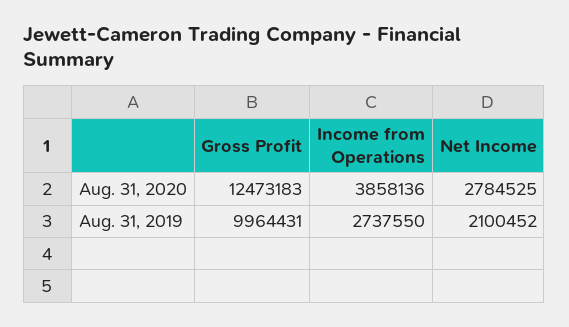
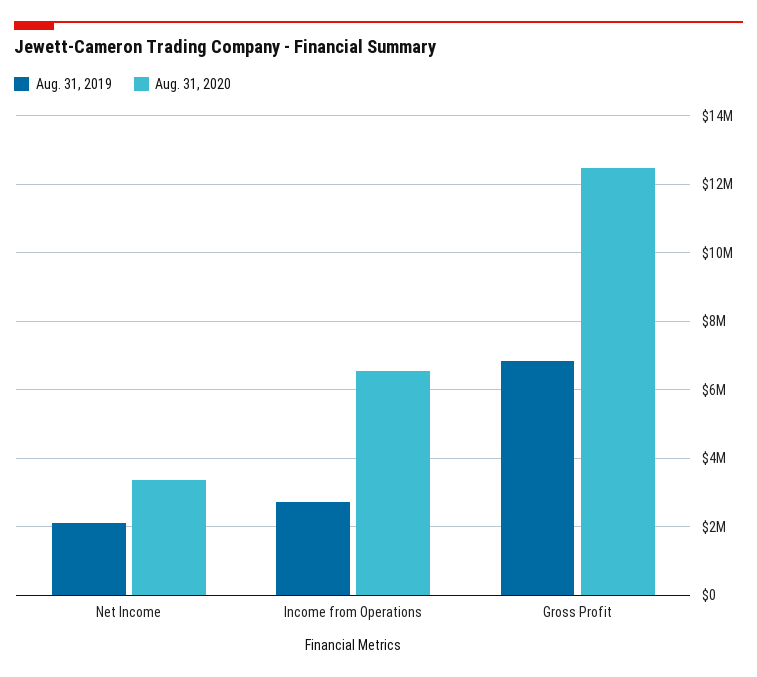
Aug. 31, 2020, Income from Operations: 3858136 -> 6600000
Aug. 31, 2020, Net Income: 2784525 -> 3400000
Aug. 31, 2019, Gross Profit: 9964431 -> 6800000

